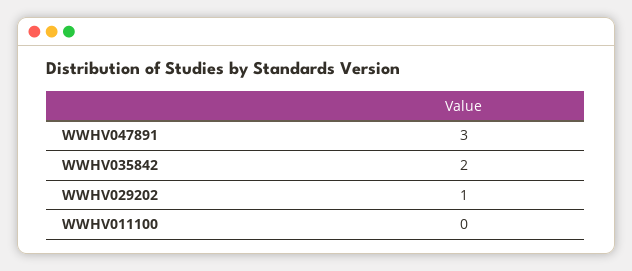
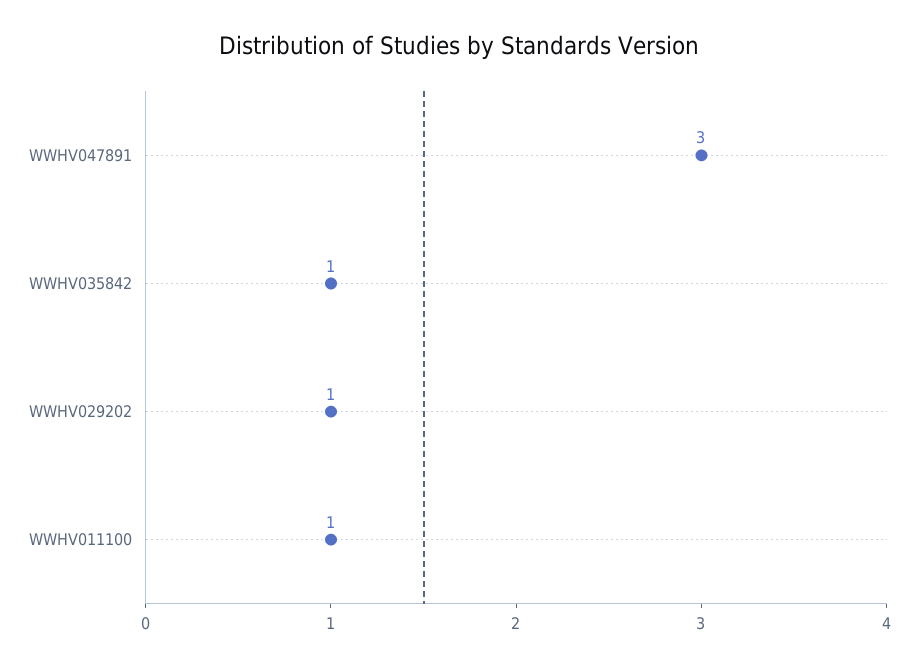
WWHV035842: 2 -> 1
WWHV011100: 0 -> 1

